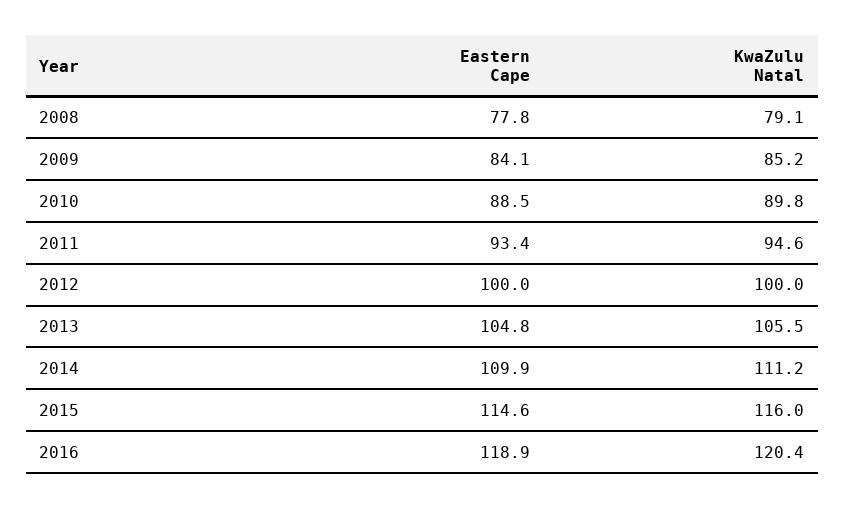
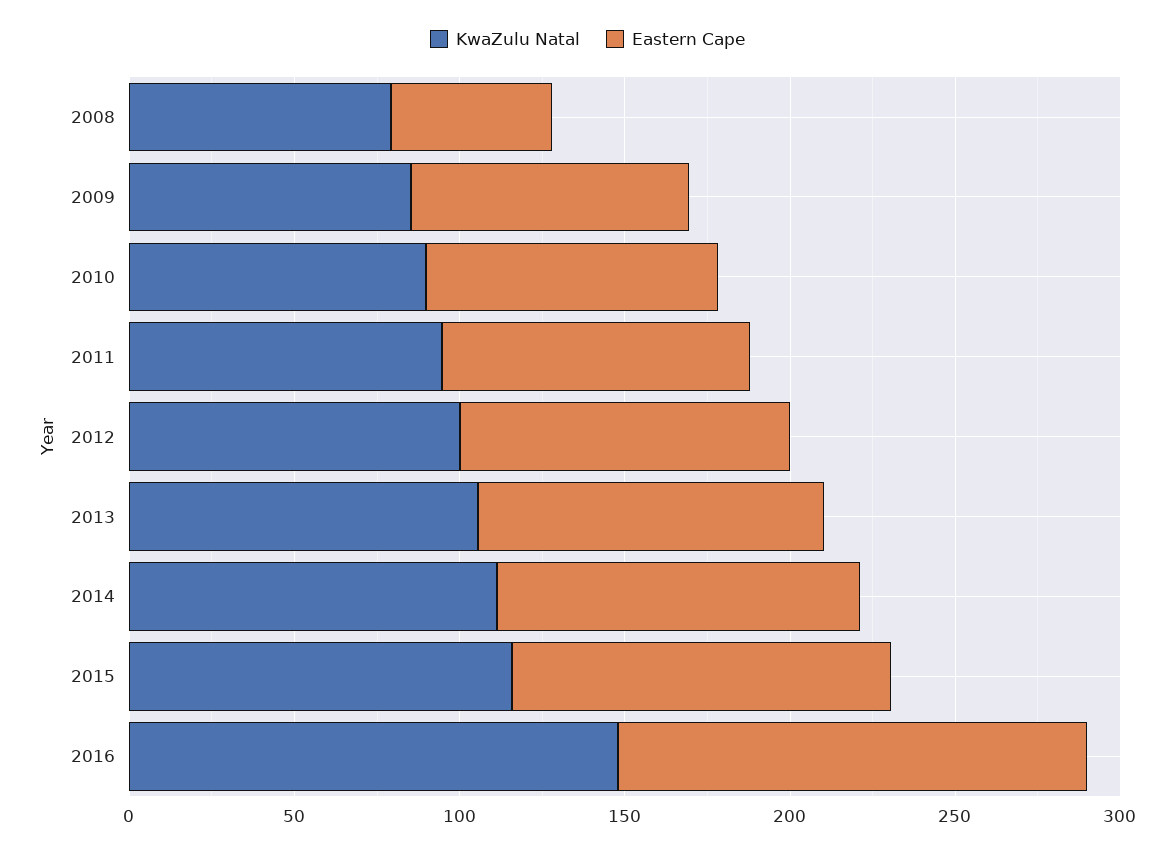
Eastern Cape, 2008: 77.8 -> 50
Eastern Cape, 2016: 118.9 -> 140
KwaZulu Natal, 2016: 120.4 -> 150

